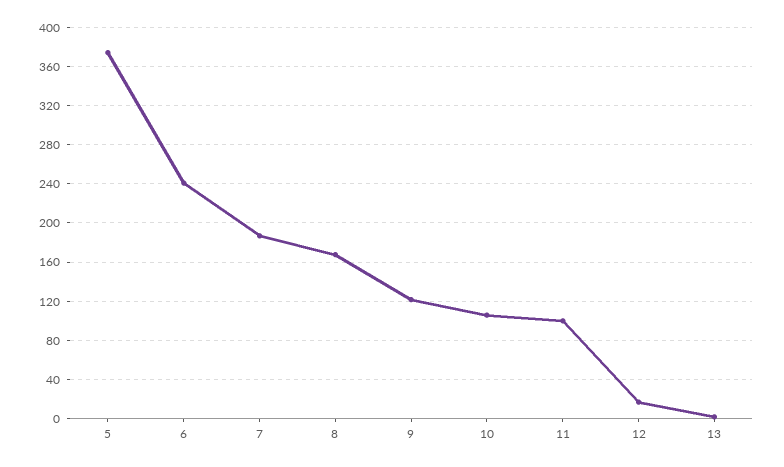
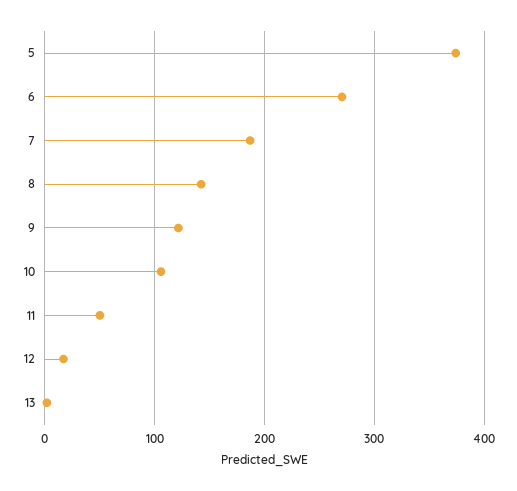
6: 240 -> 270
8: 170 -> 140
11: 100 -> 50

